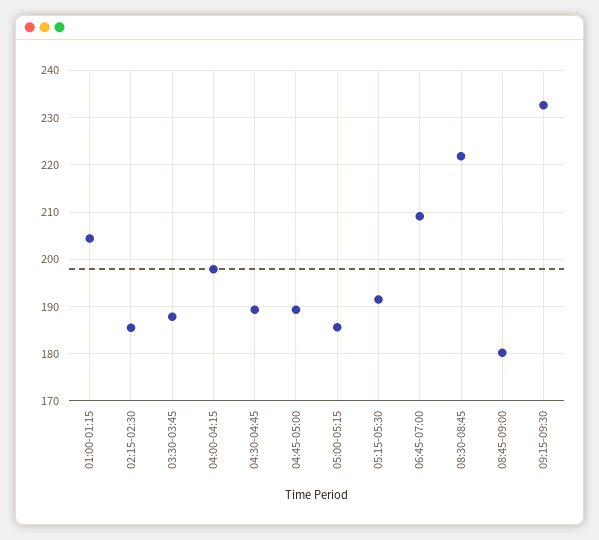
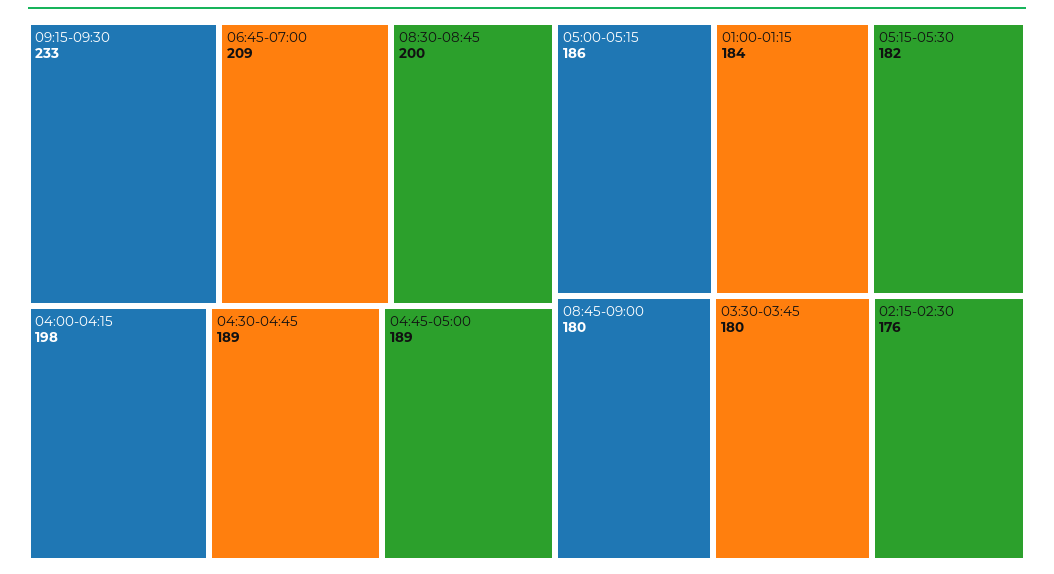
01:00-01:15: 204 -> 184
02:15-02:30: 186 -> 176
03:30-03:45: 188 -> 180
05:15-05:30: 192 -> 182
08:30-08:45: 222 -> 200

